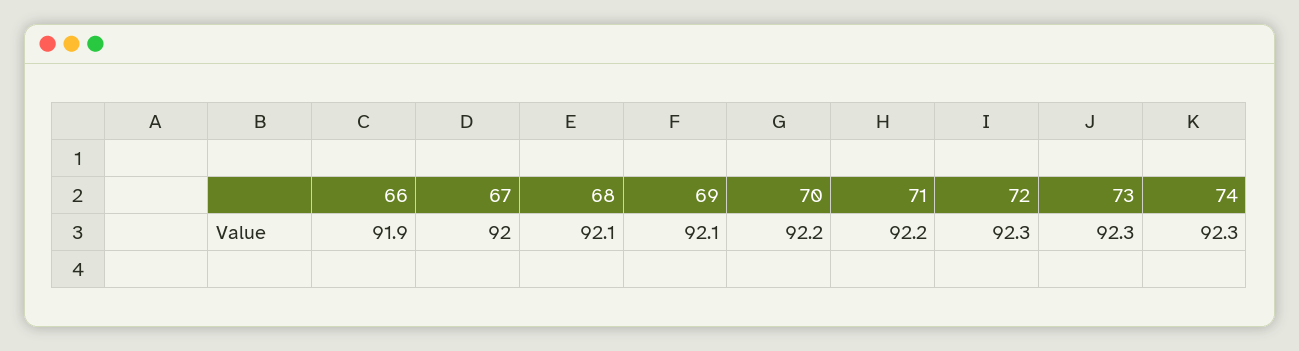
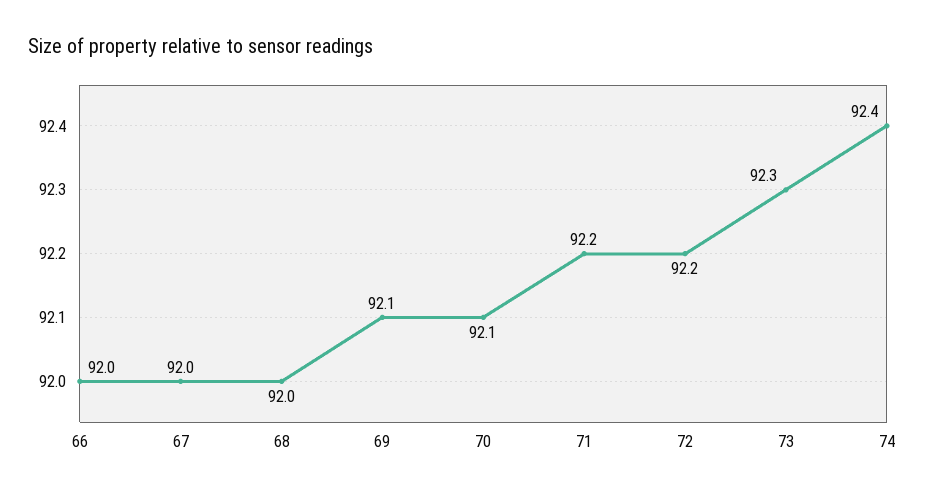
66: 91.9 -> 92
68: 92.1 -> 92
70: 92.2 -> 92.1
72: 92.3 -> 92.2
74: 92.3 -> 92.4

